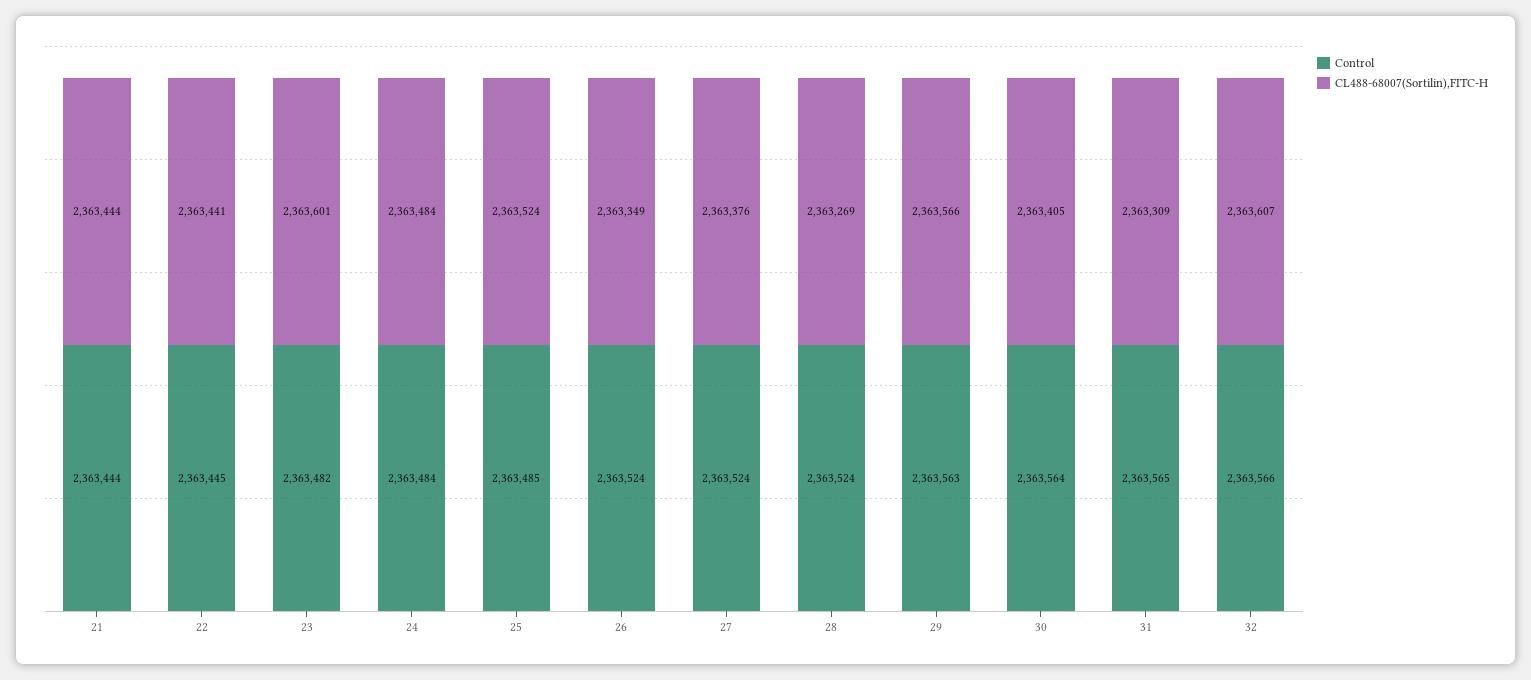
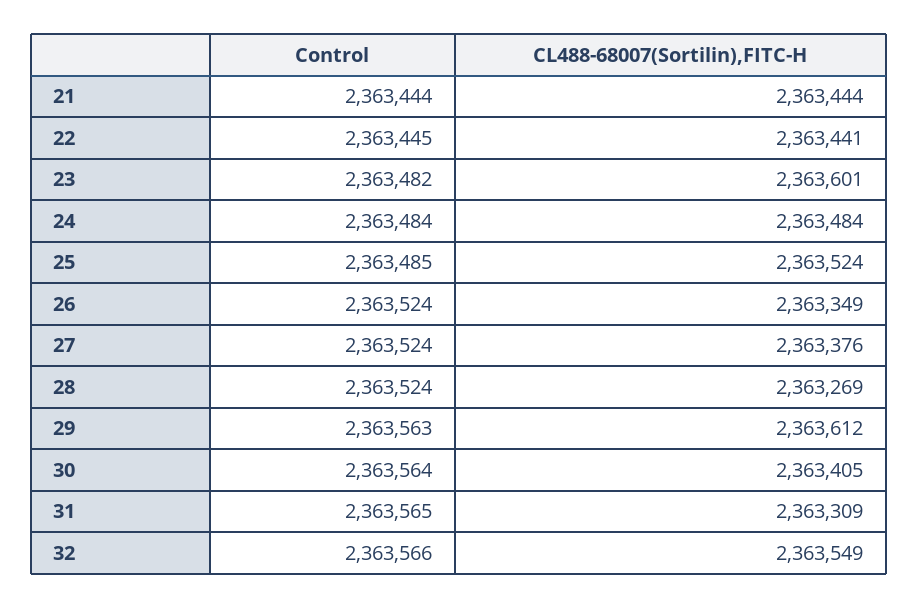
CL488-68007(Sortilin),FITC-H, 29: 2363566 -> 2363612
CL488-68007(Sortilin),FITC-H, 32: 2363607 -> 2363549

